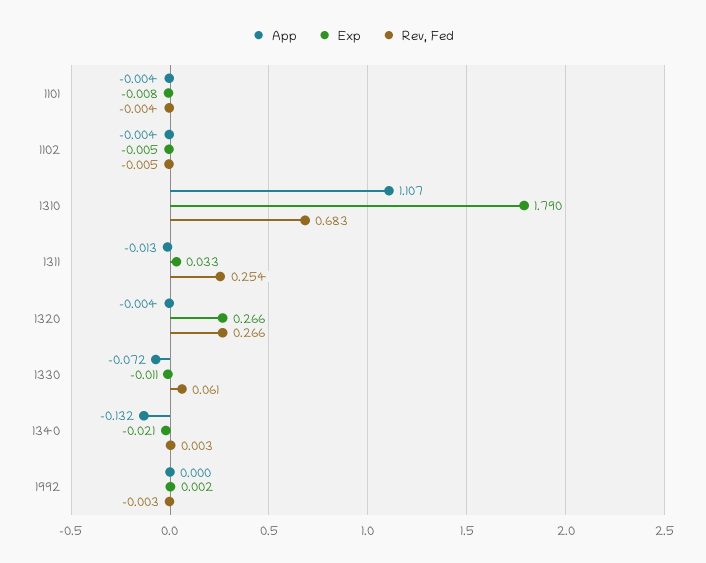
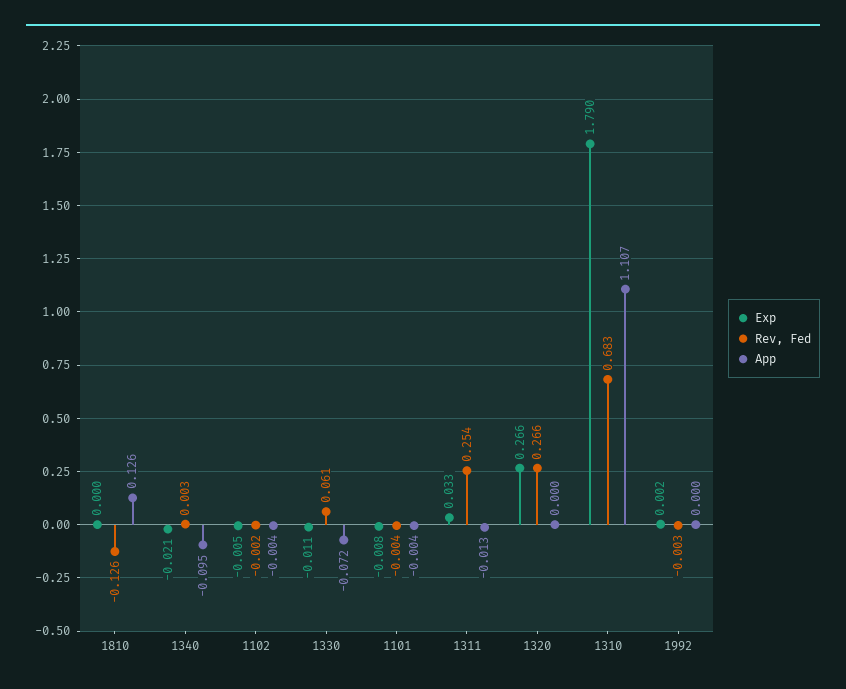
Rev, Fed, 1102: -0.005 -> -0.002
App, 1320: -0.004 -> 0
App, 1340: -0.132 -> -0.095
Exp, 1810: none -> 0
Rev, Fed, 1810: none -> -0.126
App, 1810: none -> 0.126

